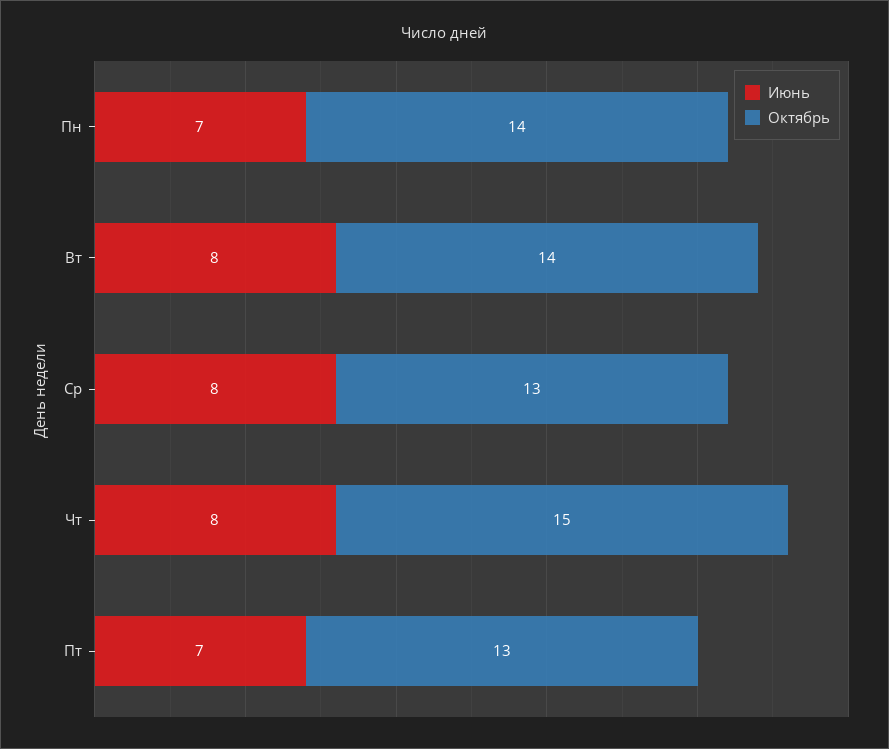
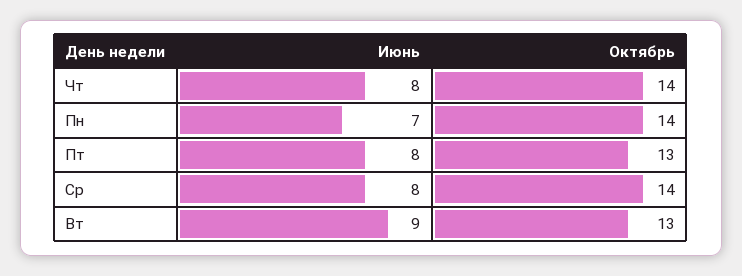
Июнь, Вт: 8 -> 9
Октябрь, Вт: 14 -> 13
Октябрь, Ср: 13 -> 14
Октябрь, Чт: 15 -> 14
Июнь, Пт: 7 -> 8

